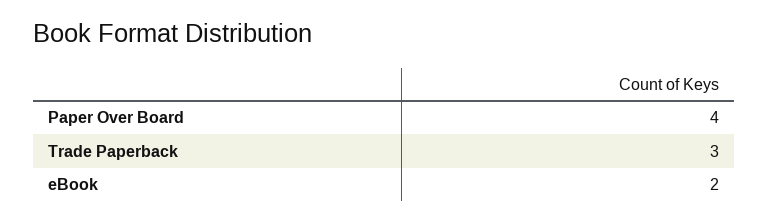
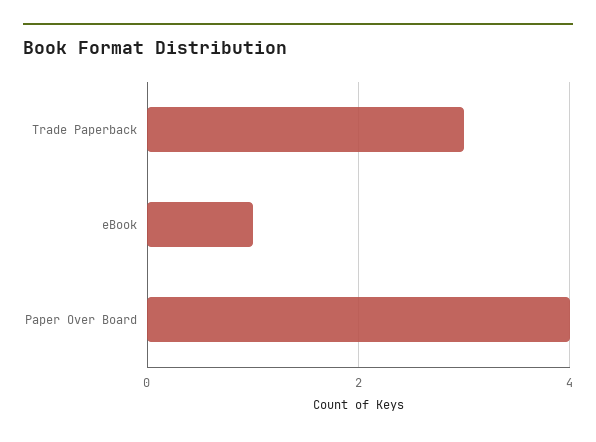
eBook: 2 -> 1

